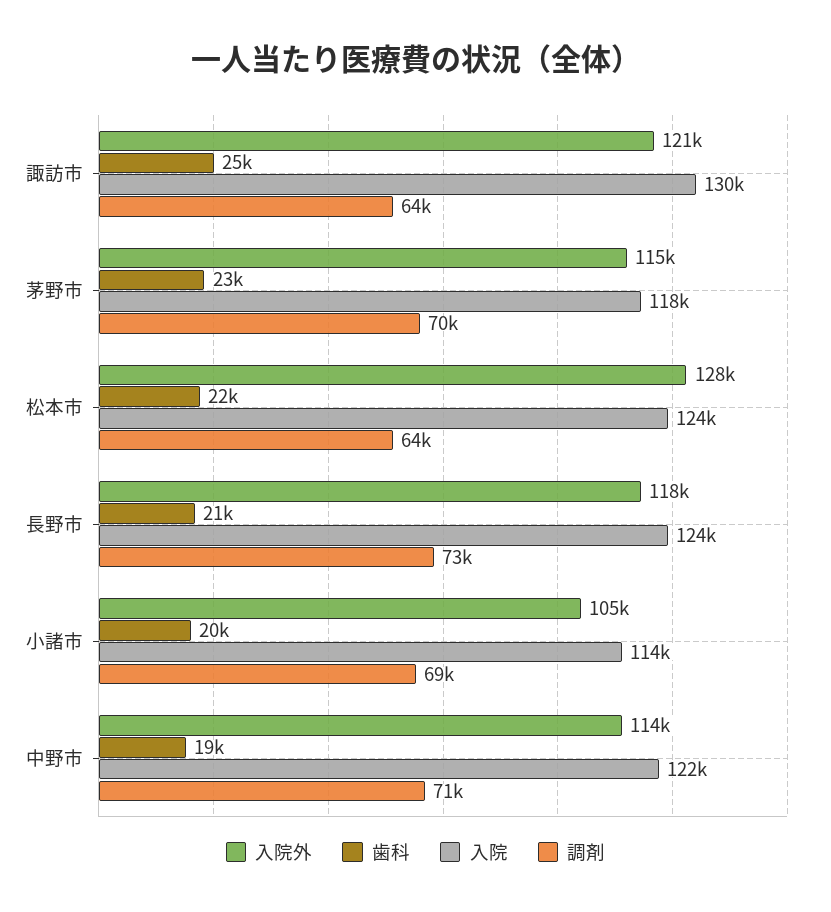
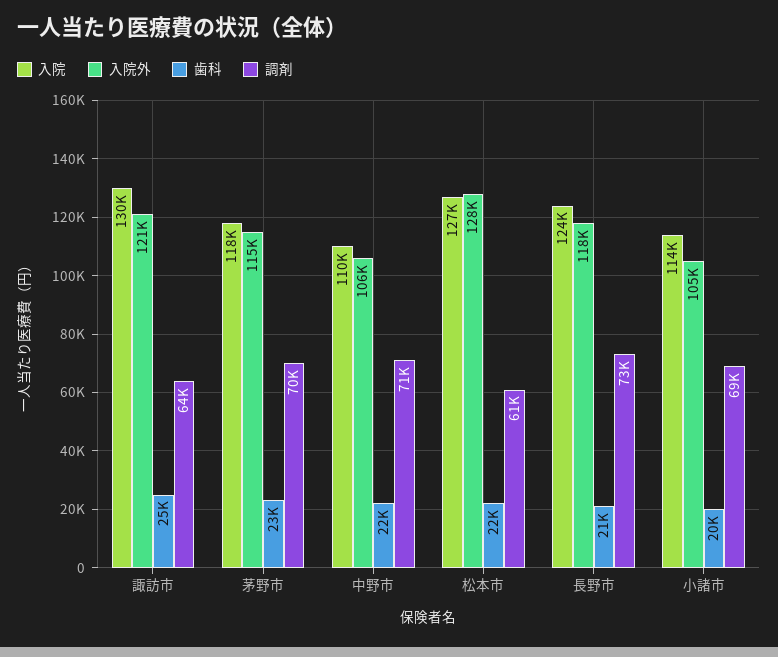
入院, 松本市: 124000 -> 127000
調剤, 松本市: 64000 -> 61000
入院外, 中野市: 114000 -> 106000
歯科, 中野市: 19000 -> 22000
入院, 中野市: 122000 -> 110000

